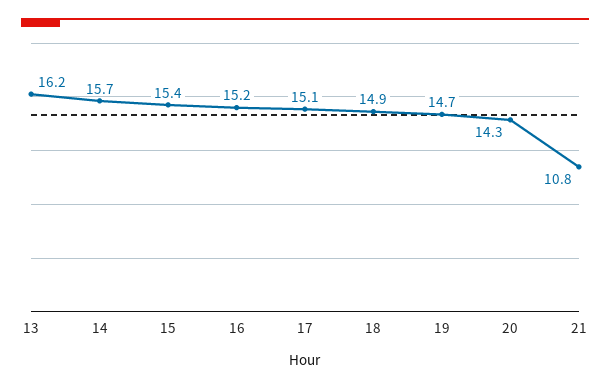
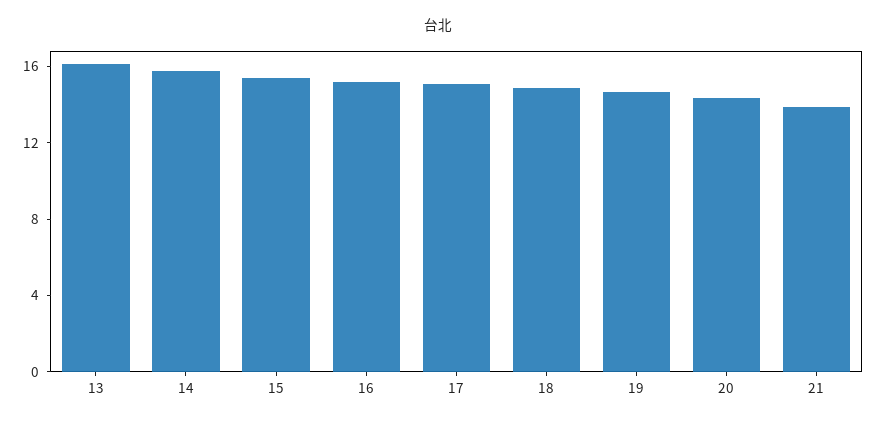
21: 10.8 -> 14

